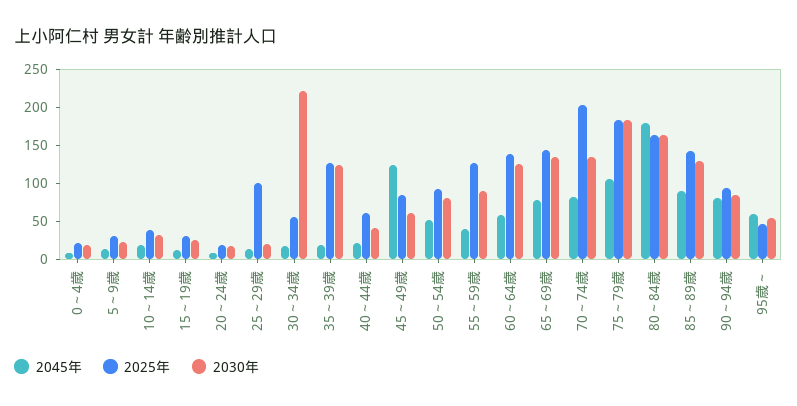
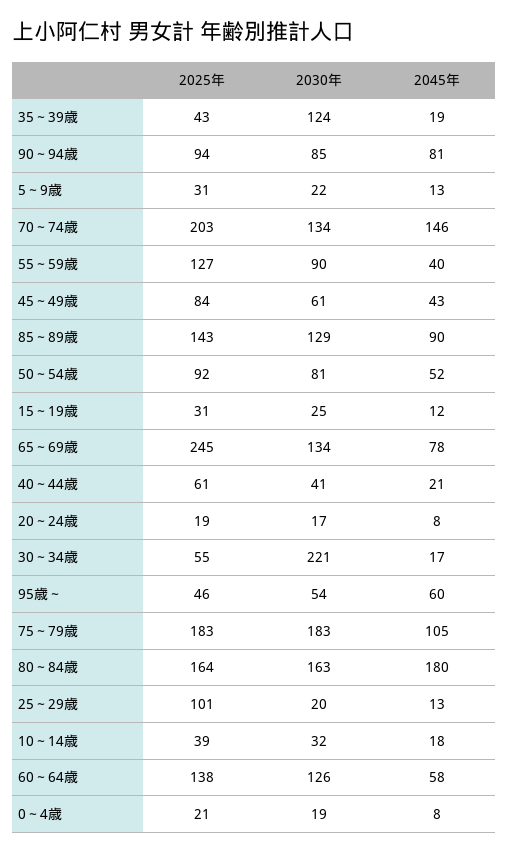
2025年, 35～39歳: 125 -> 43
2045年, 45～49歳: 125 -> 43
2025年, 65～69歳: 150 -> 245
2045年, 70～74歳: 75 -> 146

